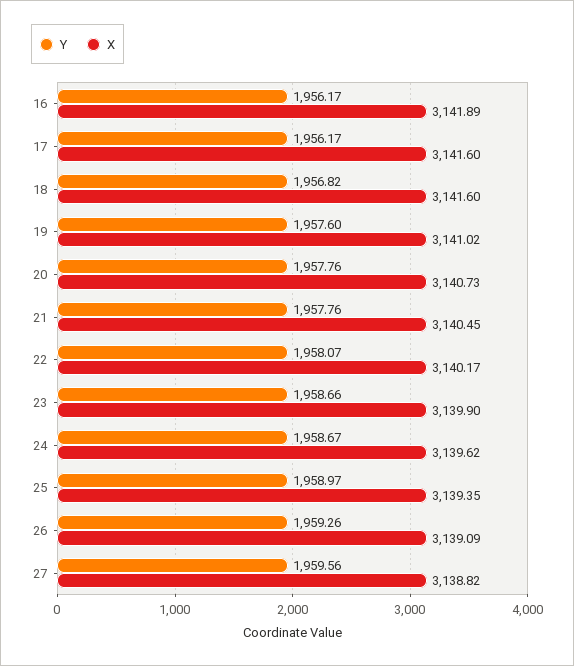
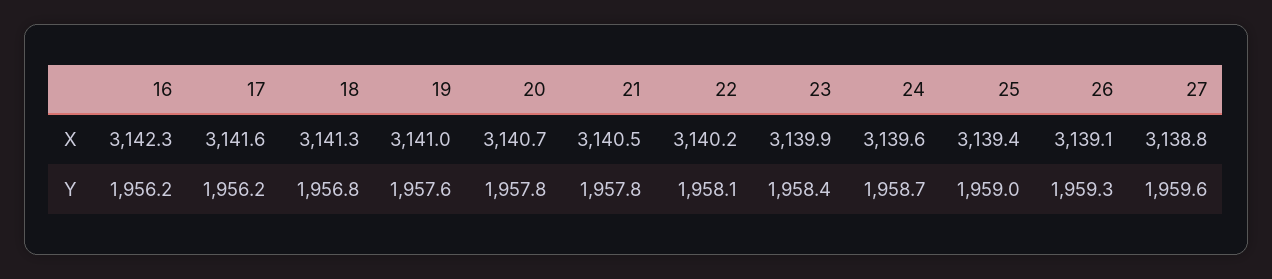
X, 16: 3141.89 -> 3142.3
X, 18: 3141.6 -> 3141.3
Y, 23: 1958.66 -> 1958.4

